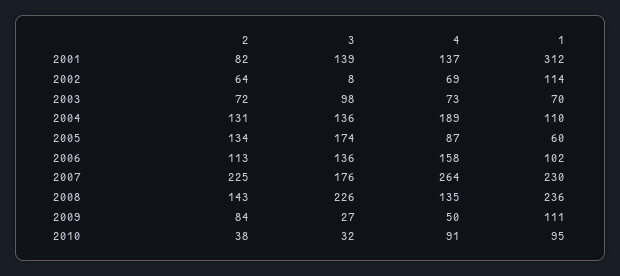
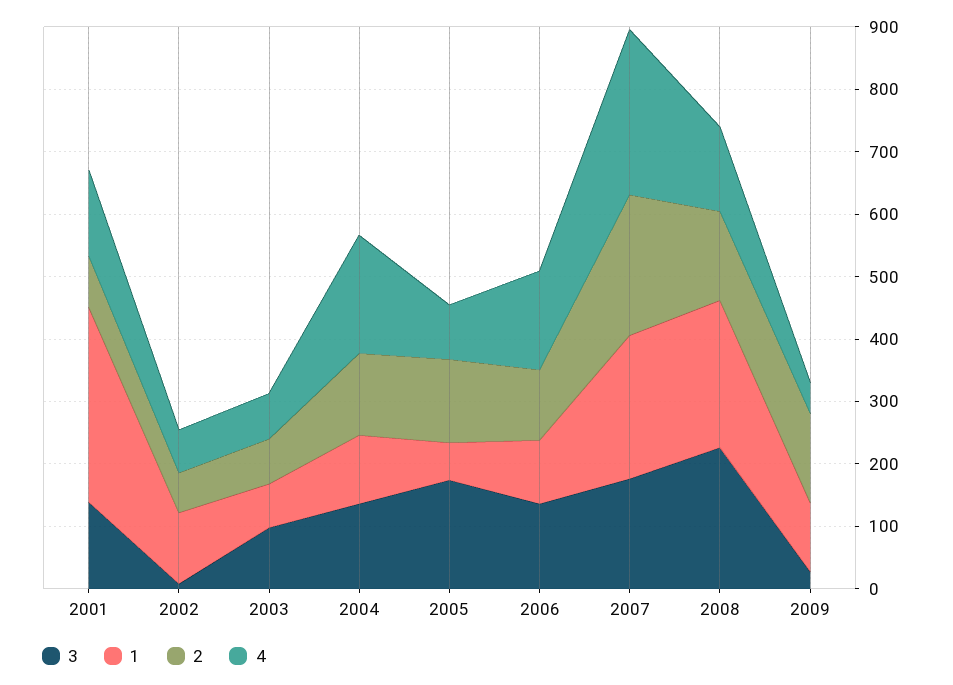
2, 2009: 84 -> 140
2, 2010: 38 -> none
3, 2010: 32 -> none
4, 2010: 91 -> none
1, 2010: 95 -> none

